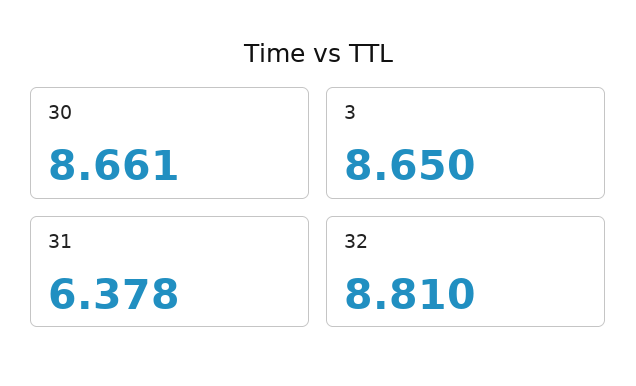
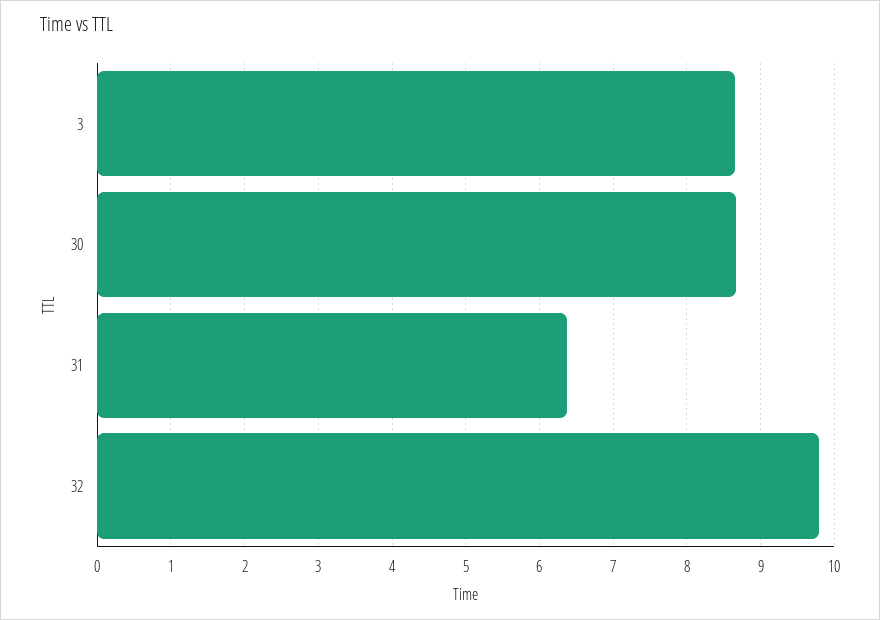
32: 8.81 -> 9.8

